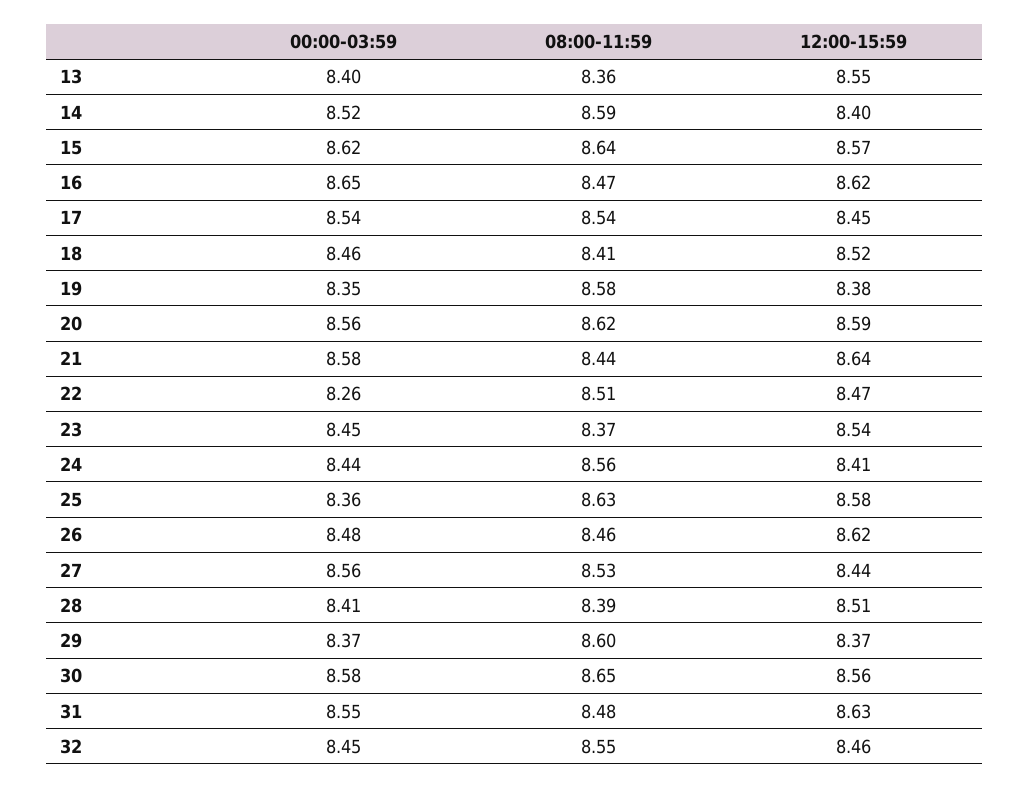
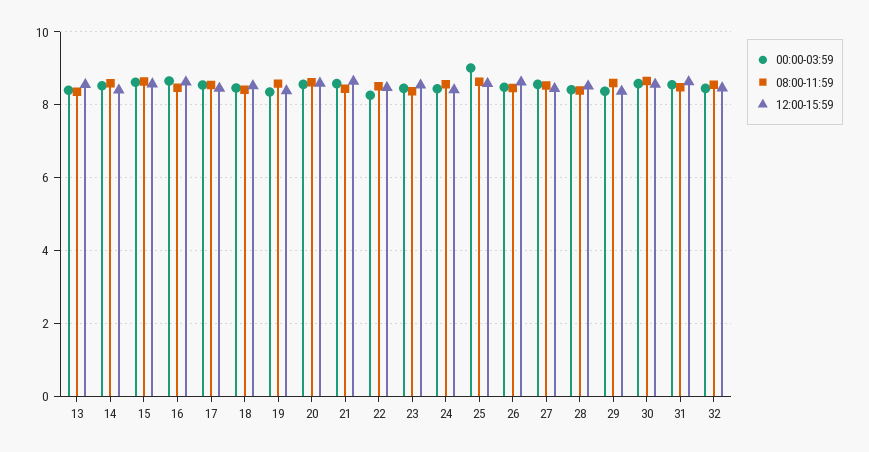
00:00-03:59, 25: 8.36 -> 9

